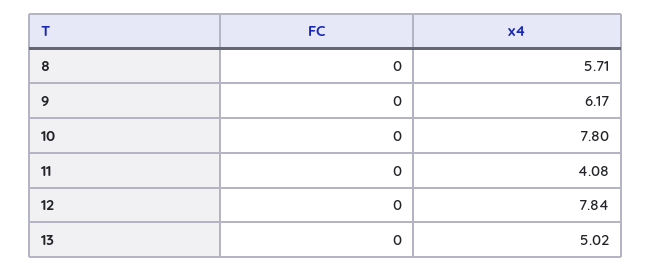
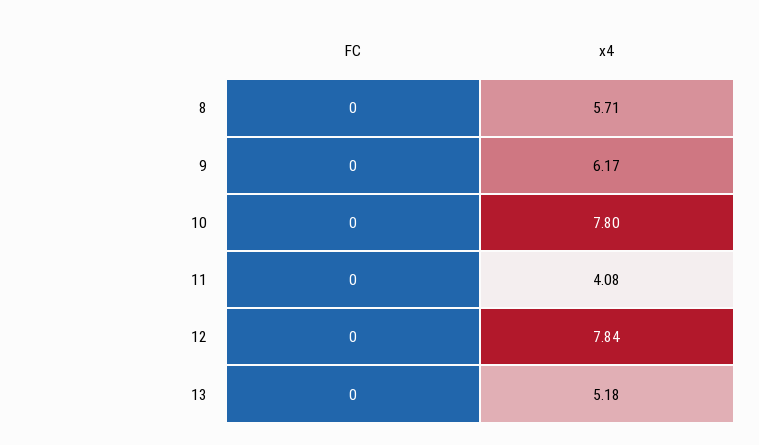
x4, 13: 5.02 -> 5.18

